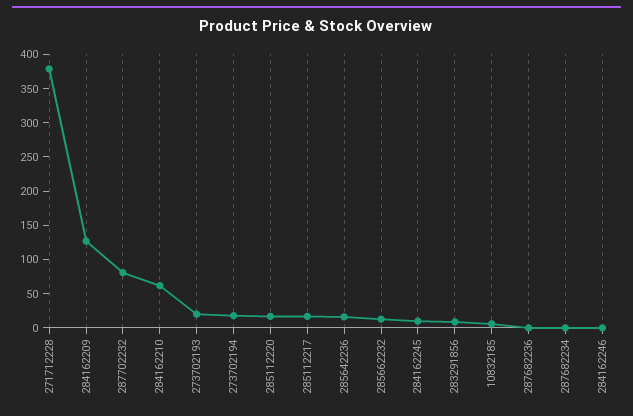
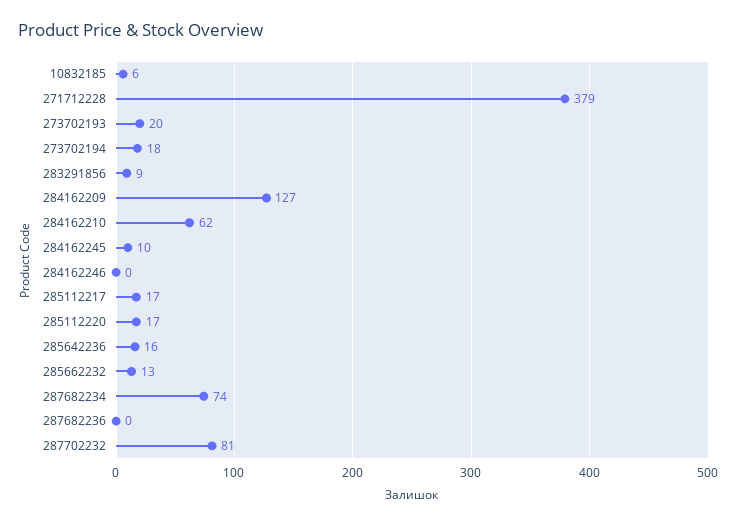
287682234: 0 -> 74

